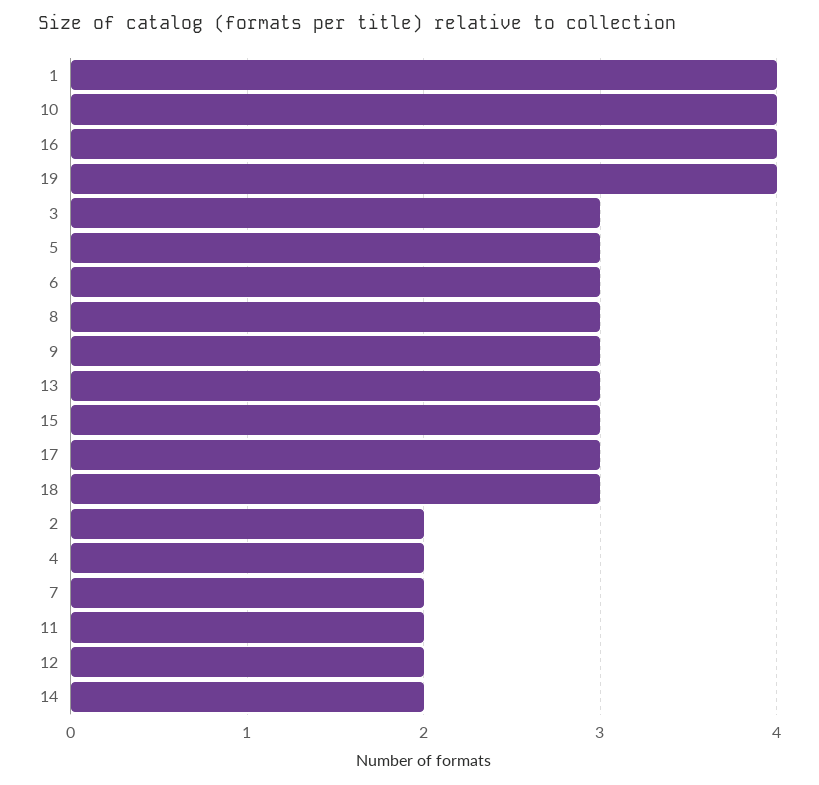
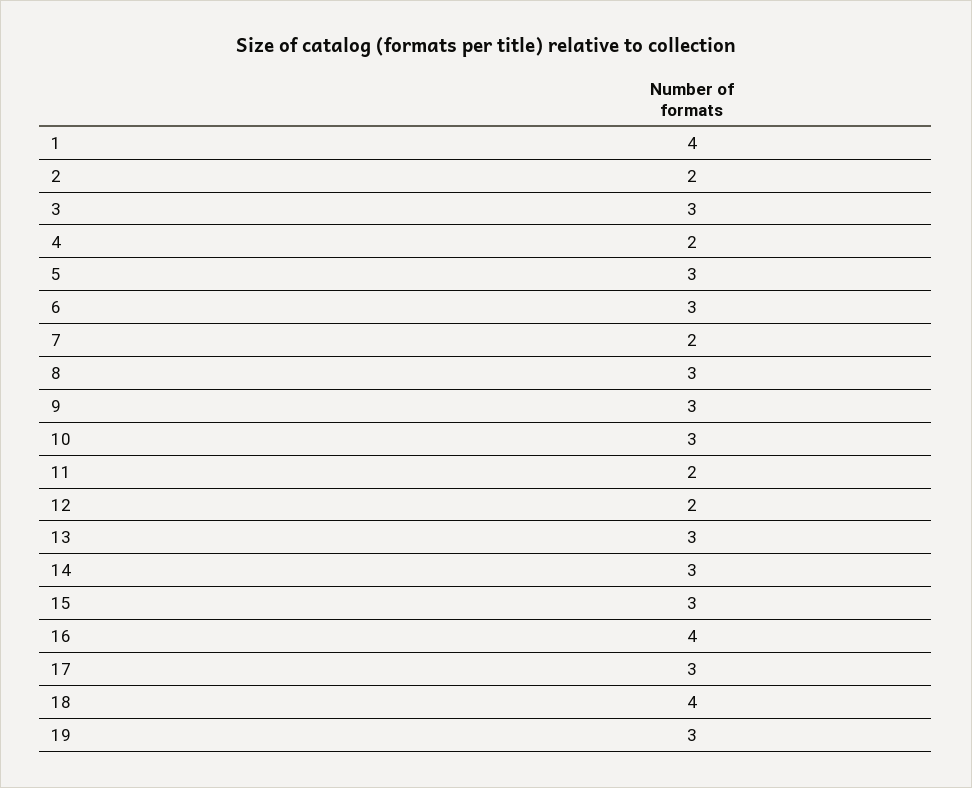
10: 4 -> 3
19: 4 -> 3
18: 3 -> 4
14: 2 -> 3

